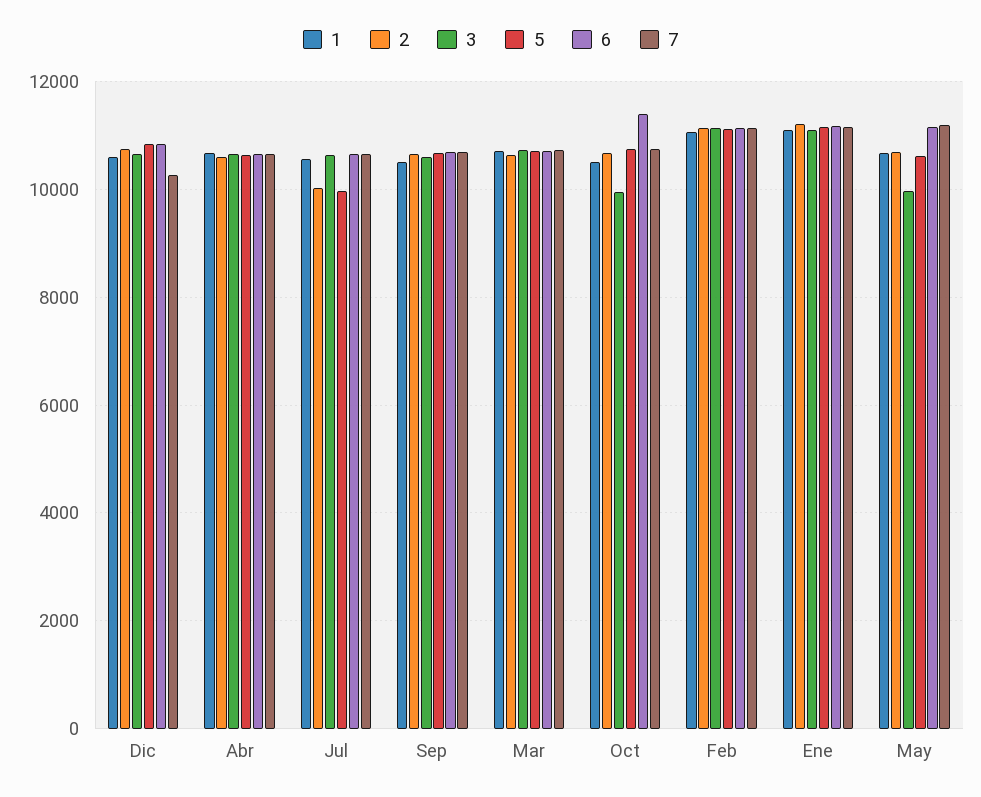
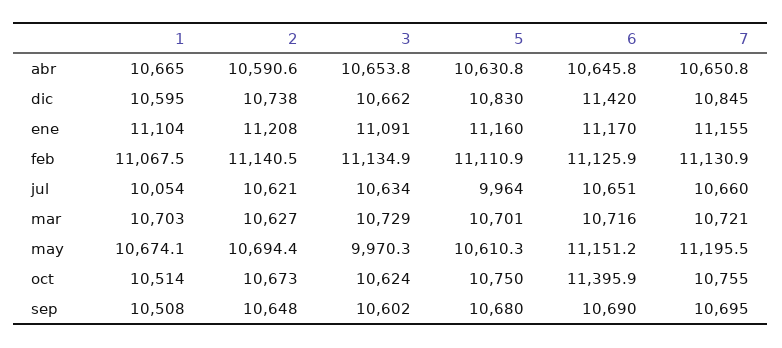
6, Dic: 10800 -> 11420
7, Dic: 10200 -> 10845
1, Jul: 10600 -> 10054
2, Jul: 10000 -> 10621
3, Oct: 10000 -> 10624

